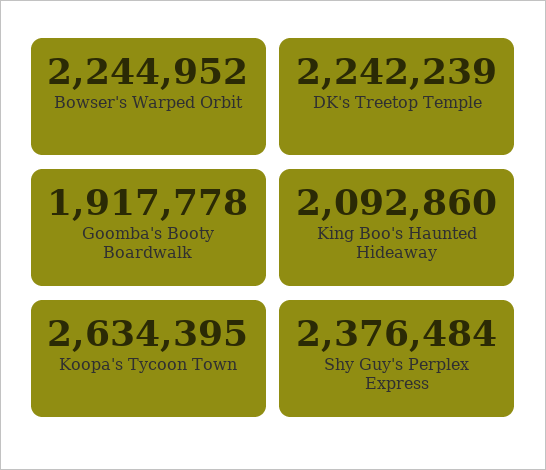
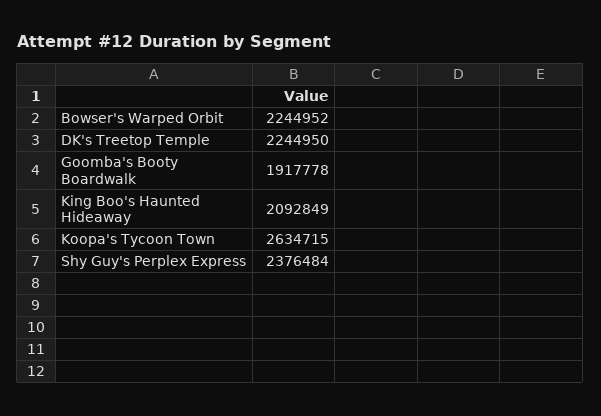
DK's Treetop Temple: 2242239 -> 2244950
King Boo's Haunted Hideaway: 2092860 -> 2092849
Koopa's Tycoon Town: 2634395 -> 2634715

